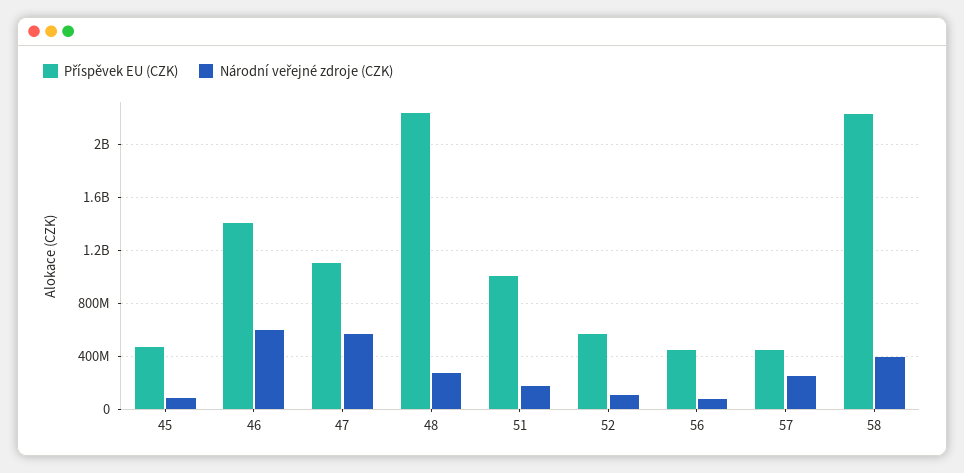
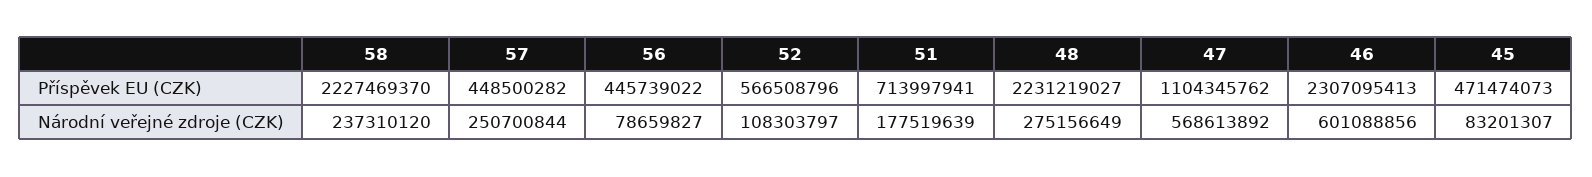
Příspěvek EU (CZK), 46: 1400000000 -> 2307095413
Příspěvek EU (CZK), 51: 1000000000 -> 713997941
Národní veřejné zdroje (CZK), 58: 400000000 -> 237310120

